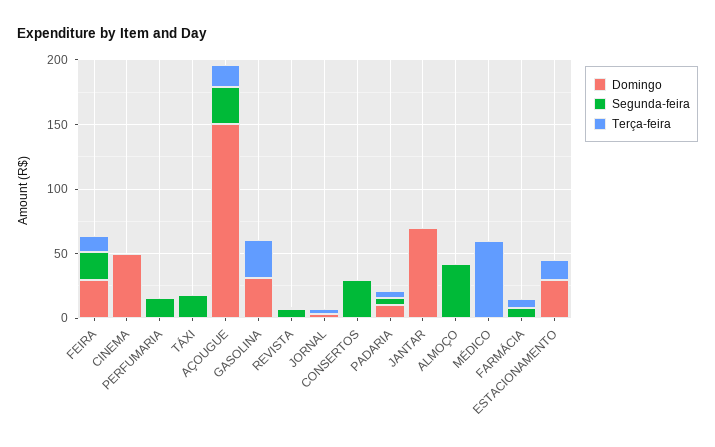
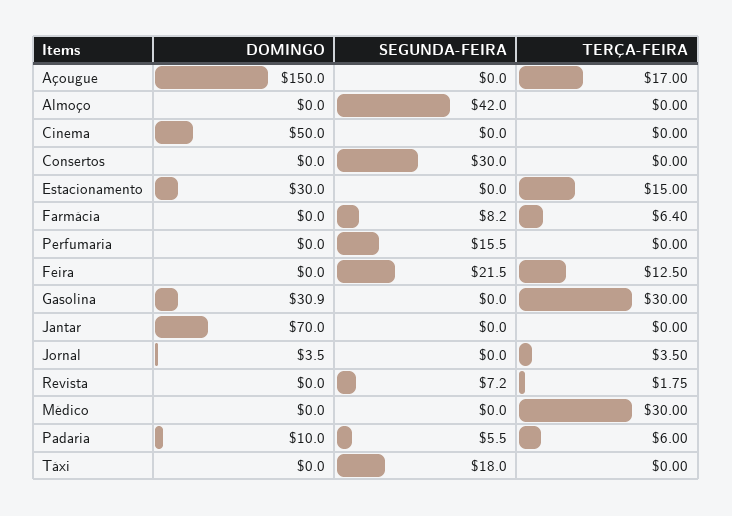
Domingo, FEIRA: 30 -> 0
Segunda-feira, AÇOUGUE: 30 -> 0
Terça-feira, MÉDICO: 60 -> 30

